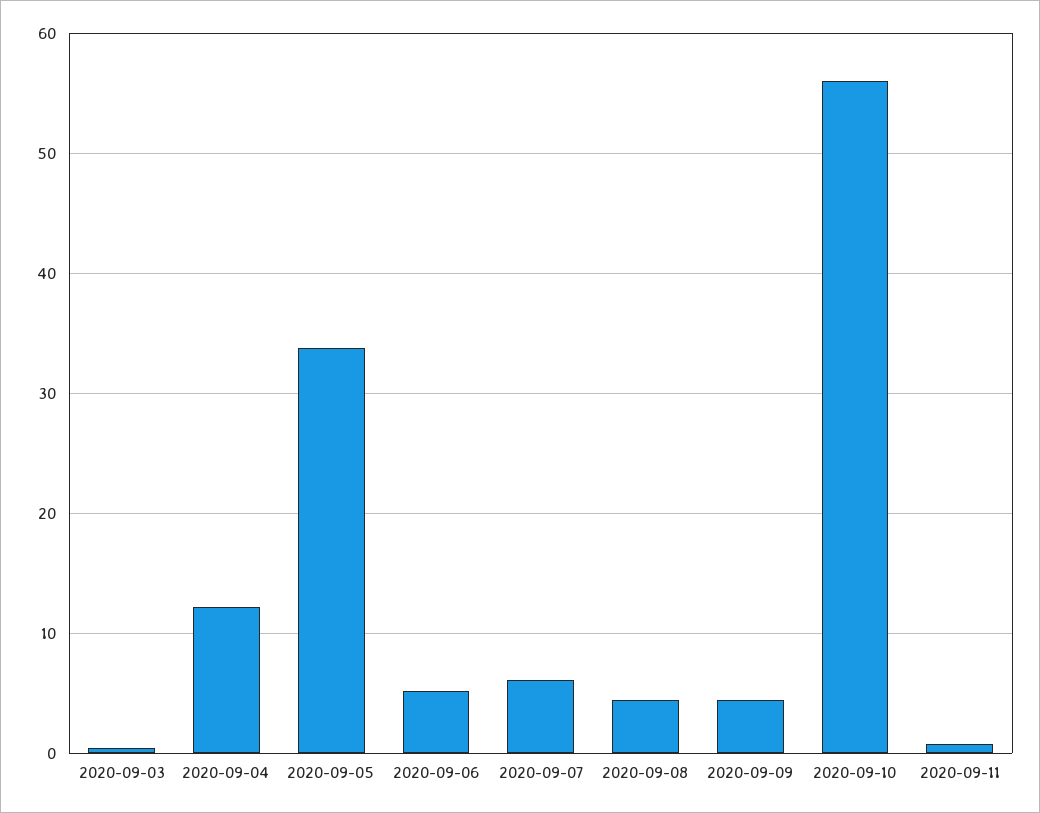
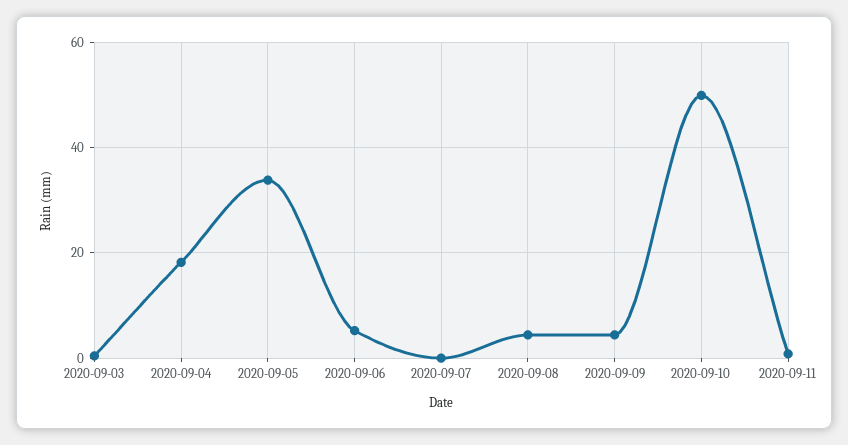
2020-09-04: 12 -> 18
2020-09-07: 6 -> 0
2020-09-10: 56 -> 50

